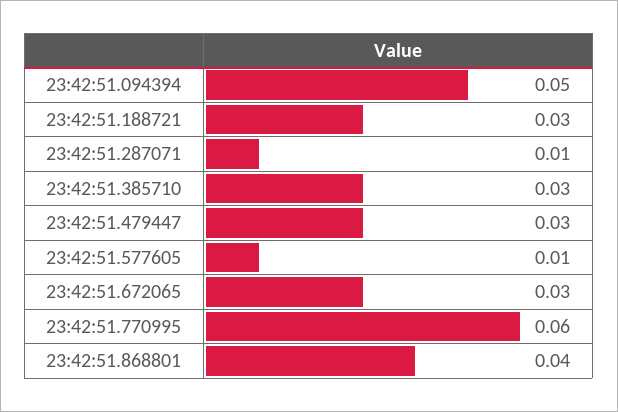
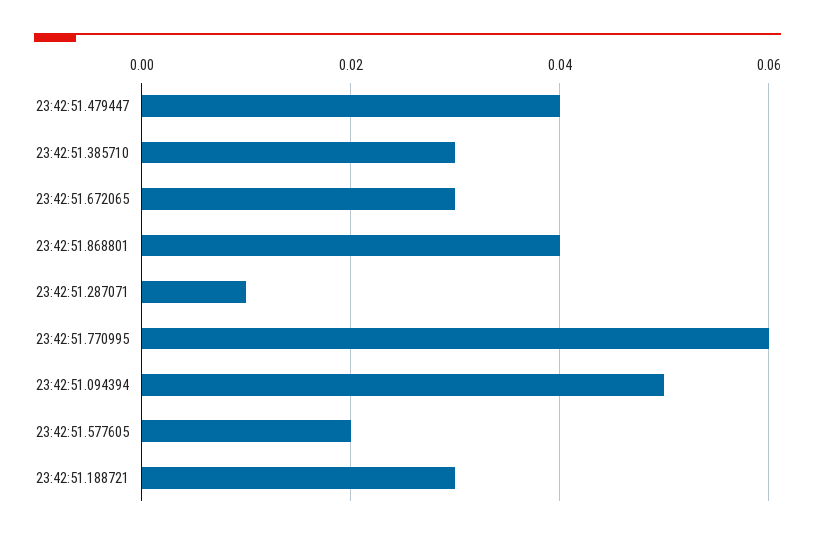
23:42:51.479447: 0.03 -> 0.04
23:42:51.577605: 0.01 -> 0.02

